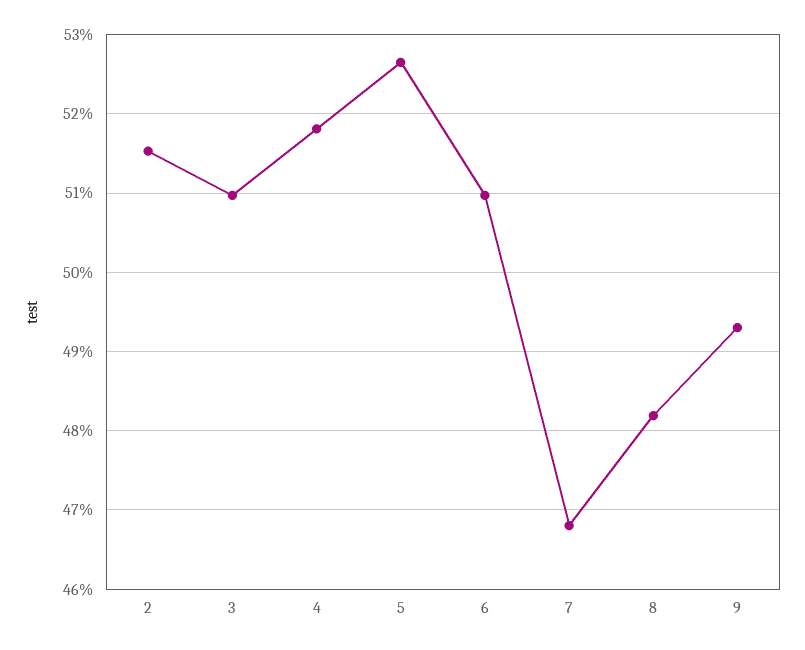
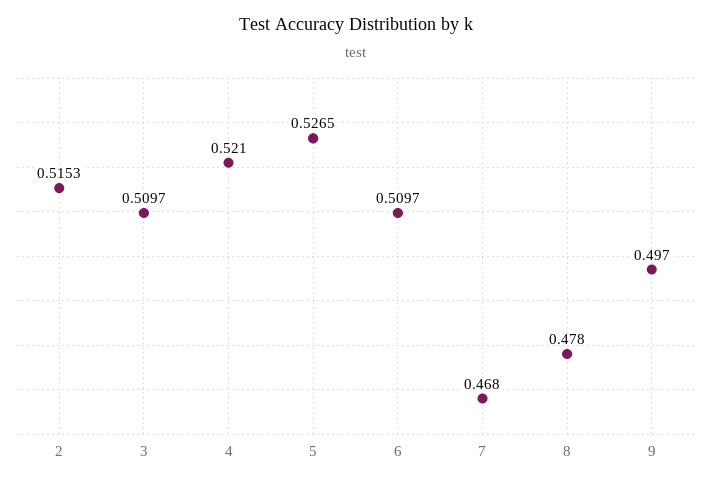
4: 0.518 -> 0.521
8: 0.482 -> 0.478
9: 0.493 -> 0.497

